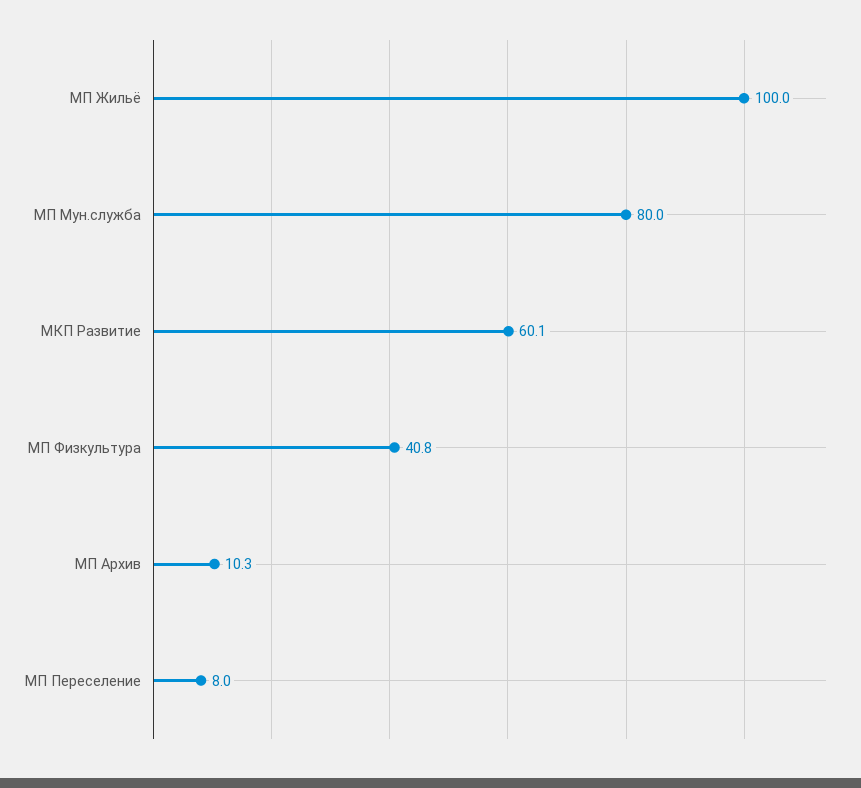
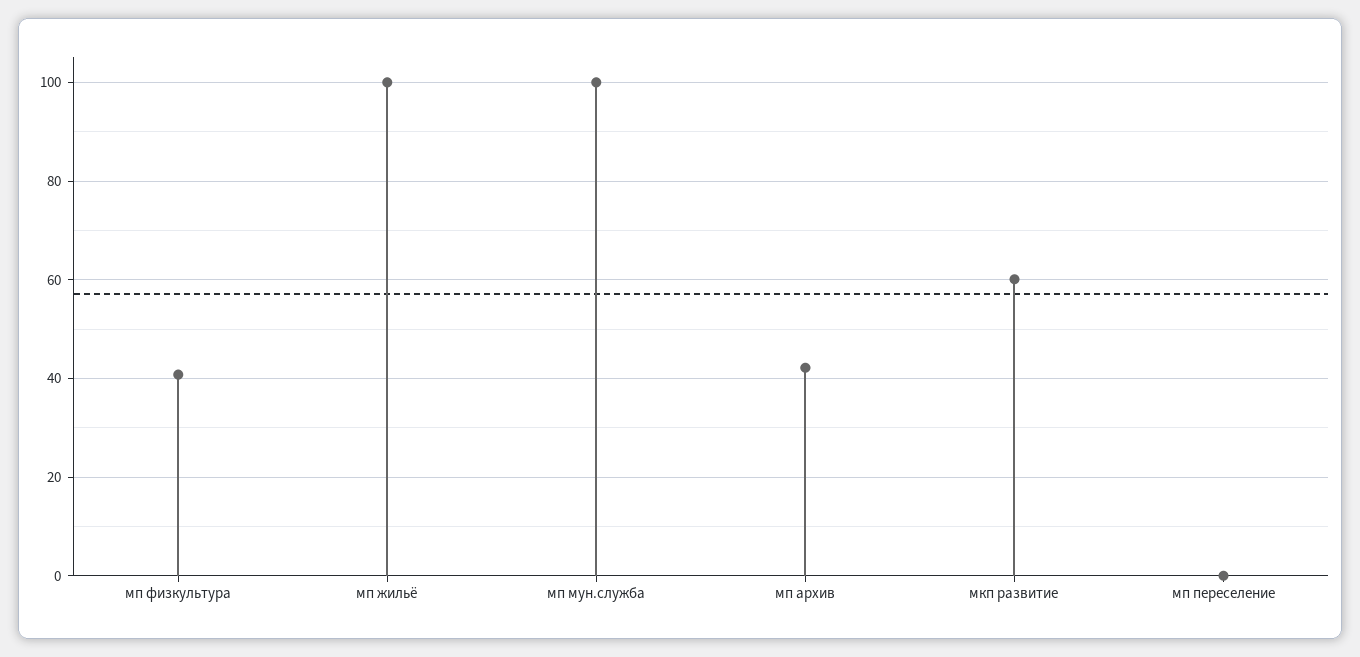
МП Мун.служба: 80 -> 100
МП Архив: 10.3 -> 42
МП Переселение: 8 -> 0

